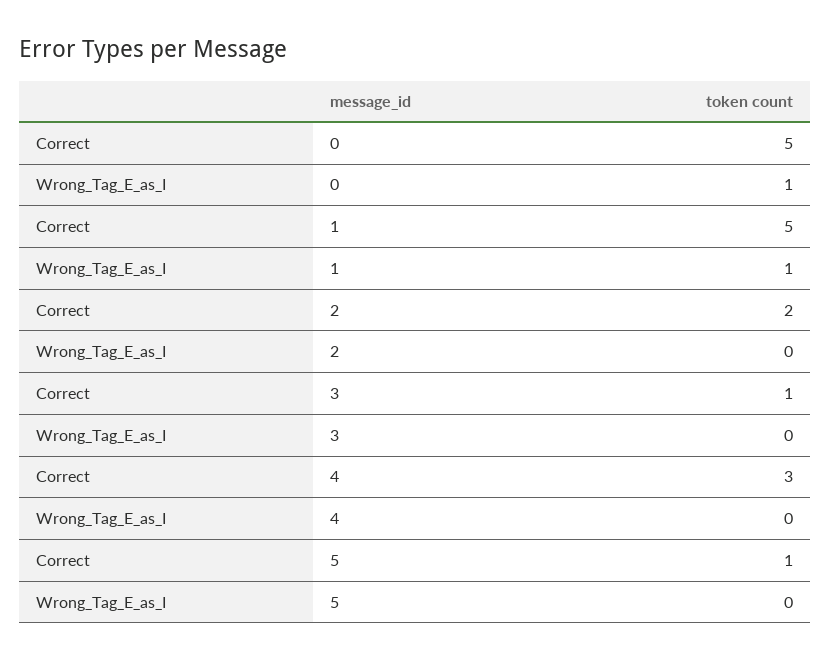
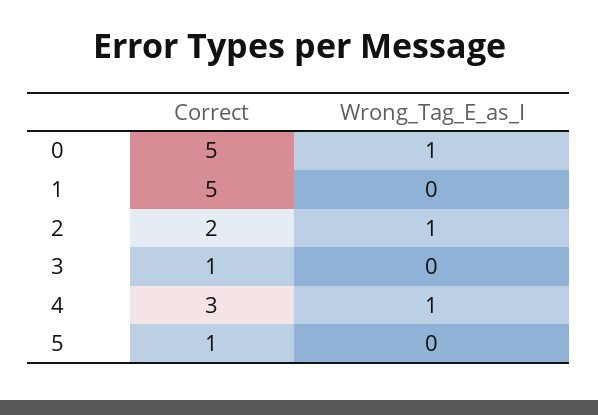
Wrong_Tag_E_as_I, 1: 1 -> 0
Wrong_Tag_E_as_I, 2: 0 -> 1
Wrong_Tag_E_as_I, 4: 0 -> 1

